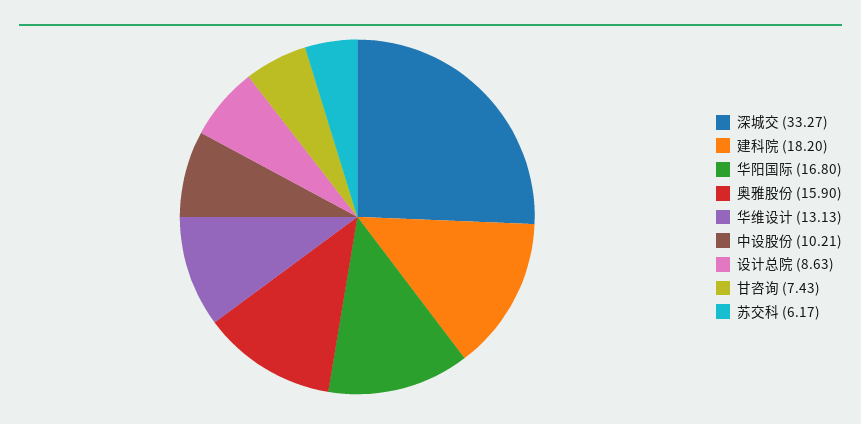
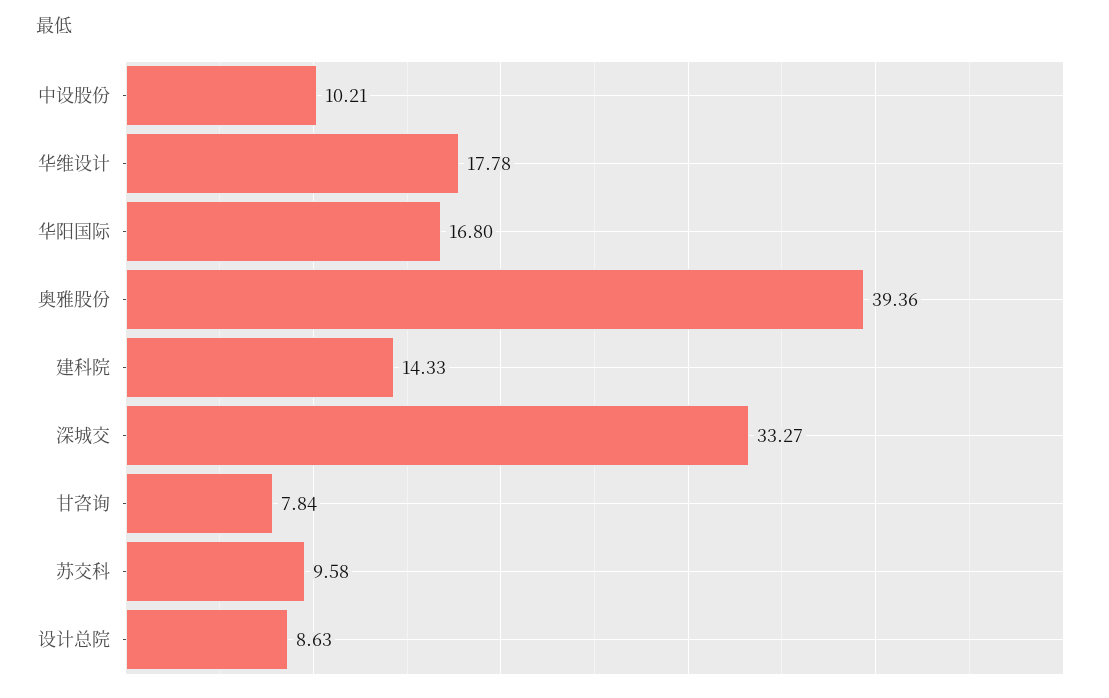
建科院: 18.2 -> 14.33
奥雅股份: 15.9 -> 39.36
华维设计: 13.13 -> 17.78
甘咨询: 7.43 -> 7.84
苏交科: 6.17 -> 9.58

